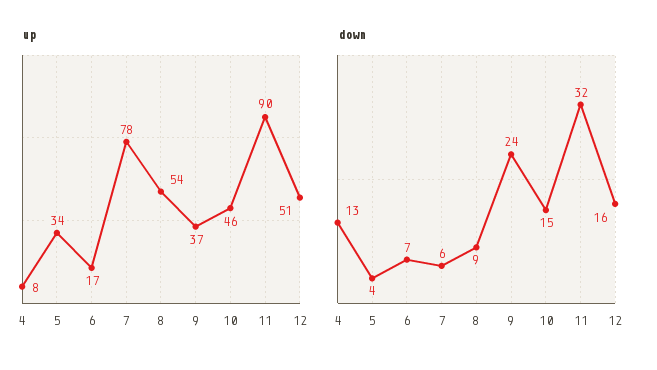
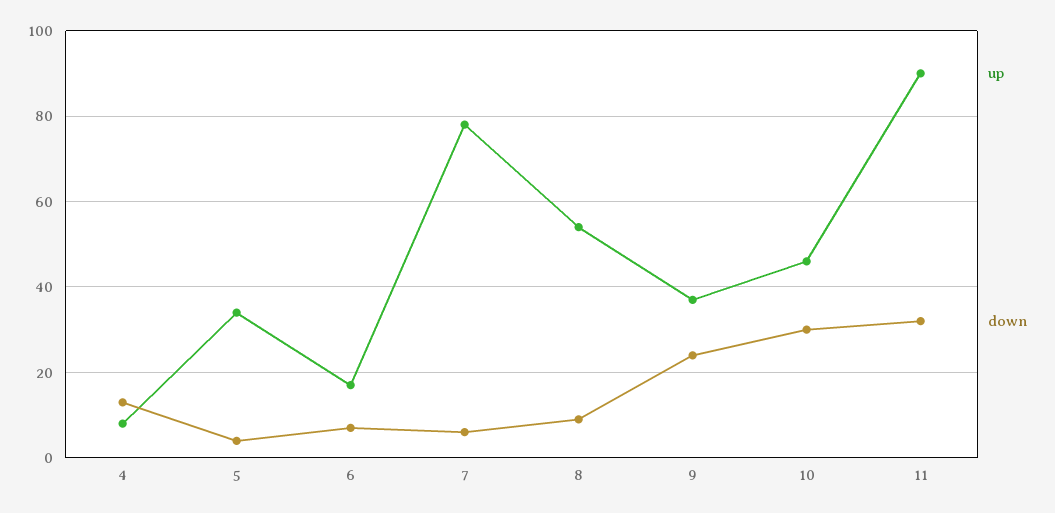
up, 12: 51 -> none
down, 10: 15 -> 30
down, 12: 16 -> none

